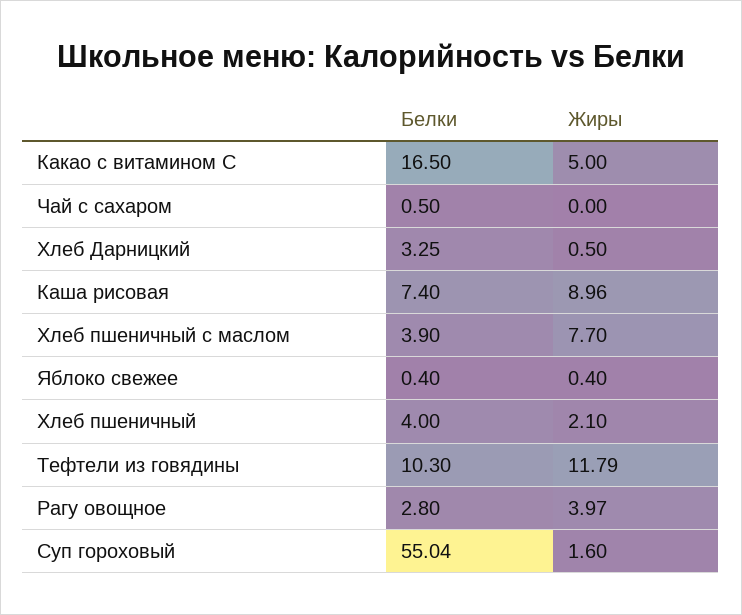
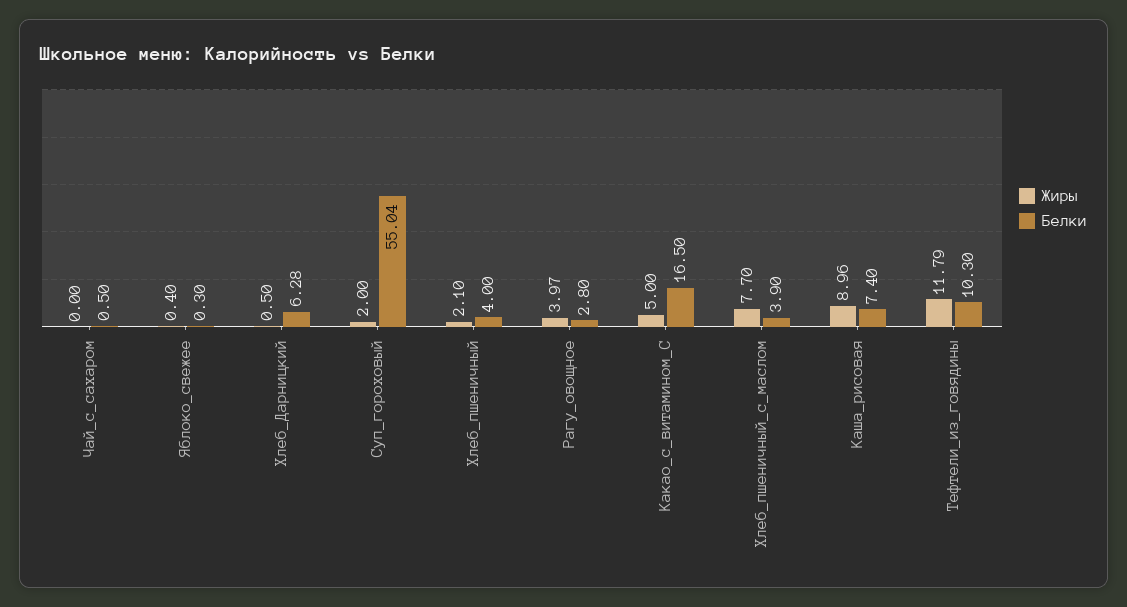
Белки, Хлеб Дарницкий: 3.25 -> 6.28
Белки, Яблоко свежее: 0.4 -> 0.3
Жиры, Суп гороховый: 1.6 -> 2

